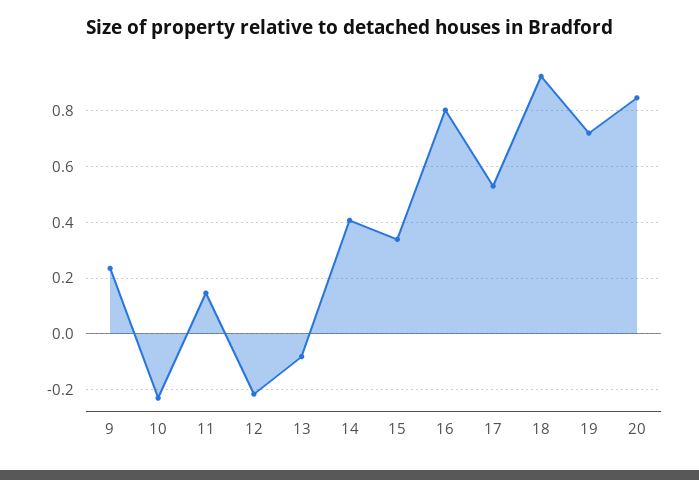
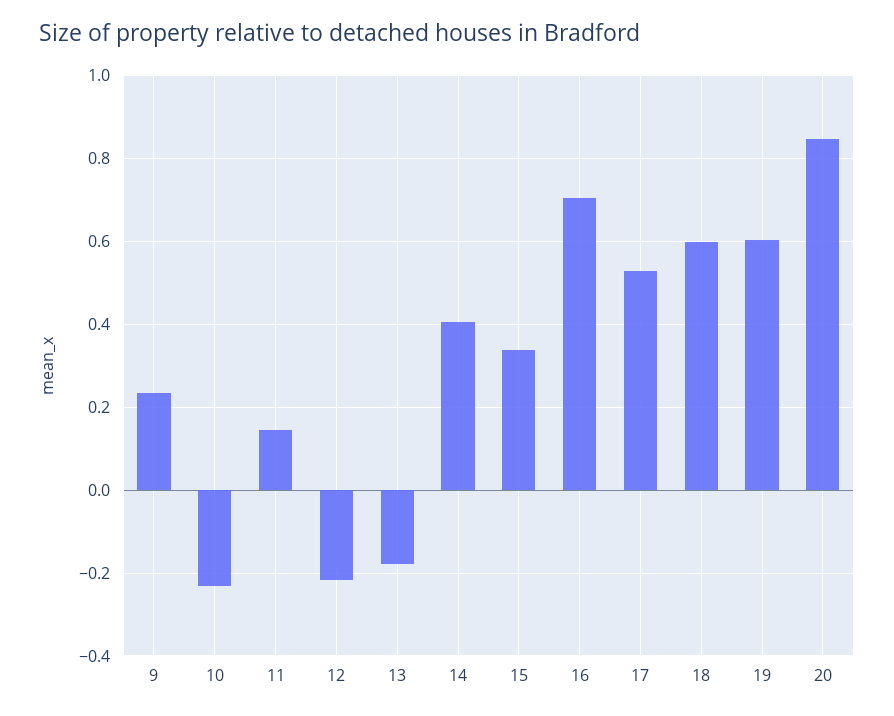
13: -0.075 -> -0.18
16: 0.8 -> 0.7
18: 0.925 -> 0.6
19: 0.725 -> 0.6

